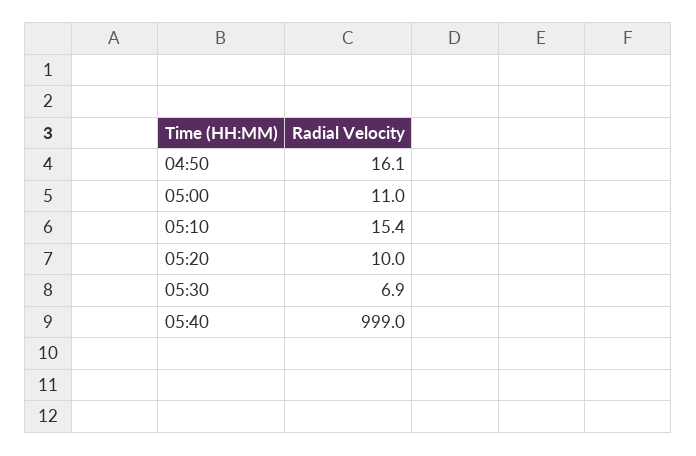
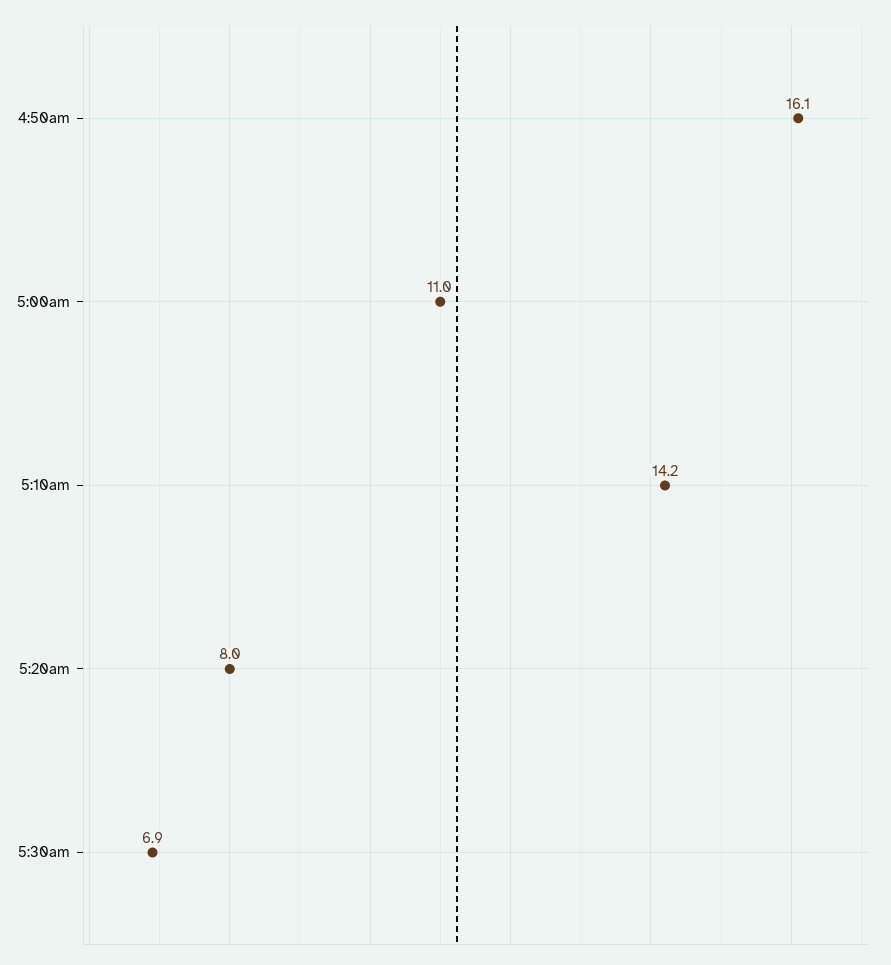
05:10: 15.4 -> 14.2
05:20: 10 -> 8
05:40: 999 -> none

